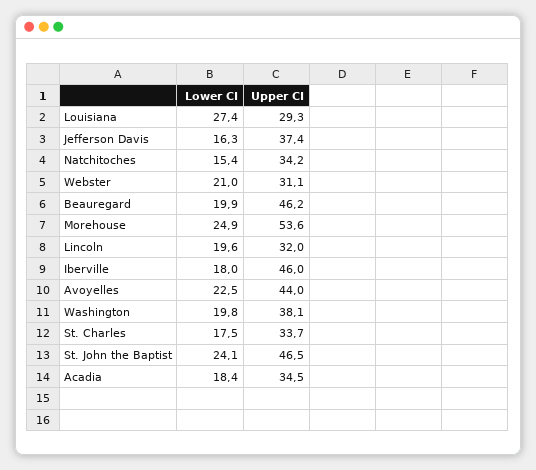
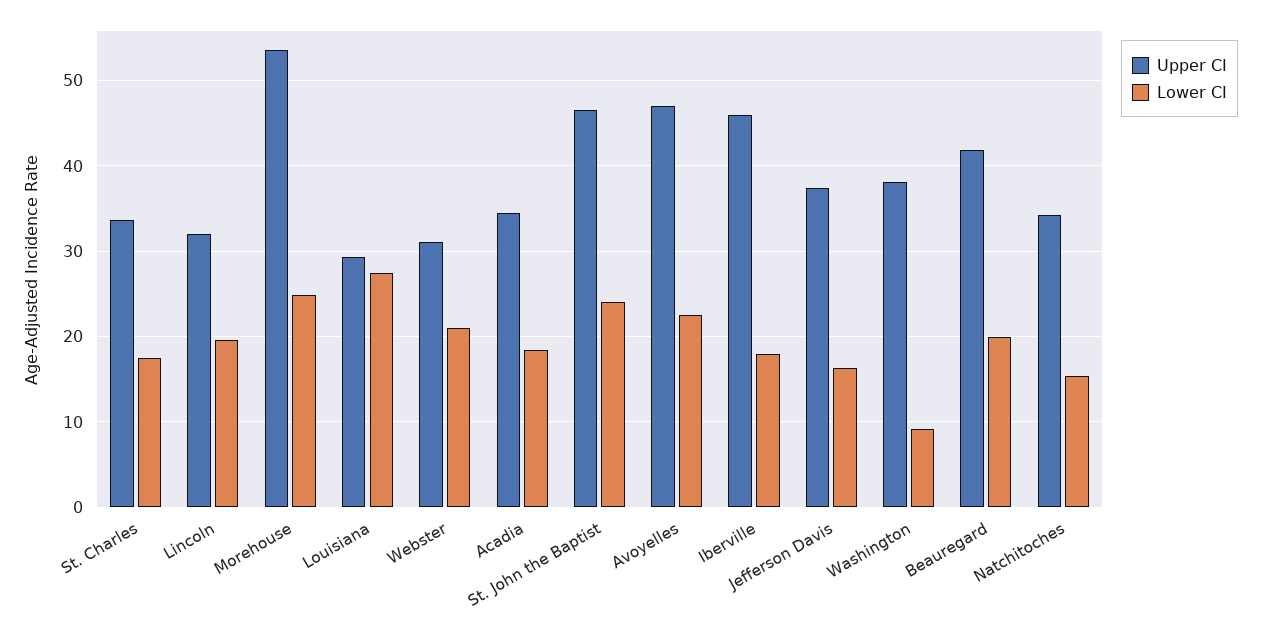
Upper CI, Beauregard: 46.2 -> 42
Upper CI, Avoyelles: 44 -> 47
Lower CI, Washington: 19.8 -> 9

